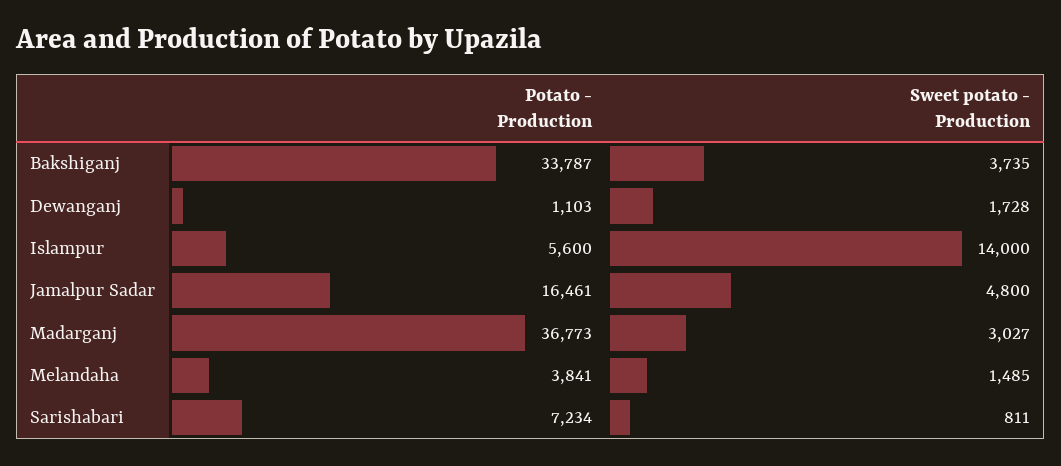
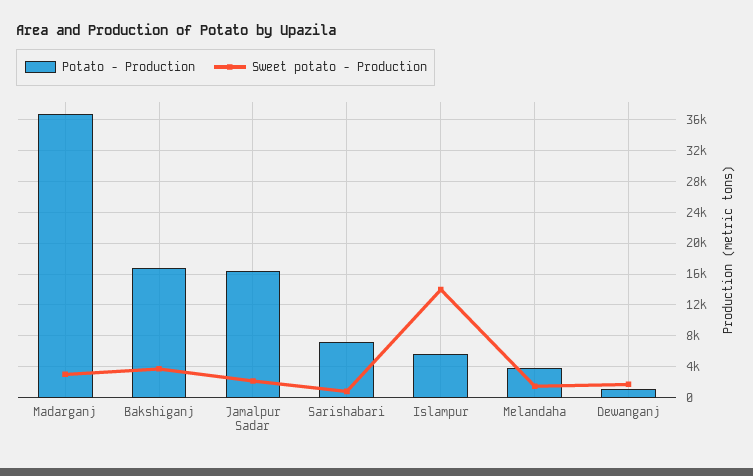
Potato - Production, Bakshiganj: 33787 -> 17000
Sweet potato - Production, Jamalpur Sadar: 4800 -> 2000

